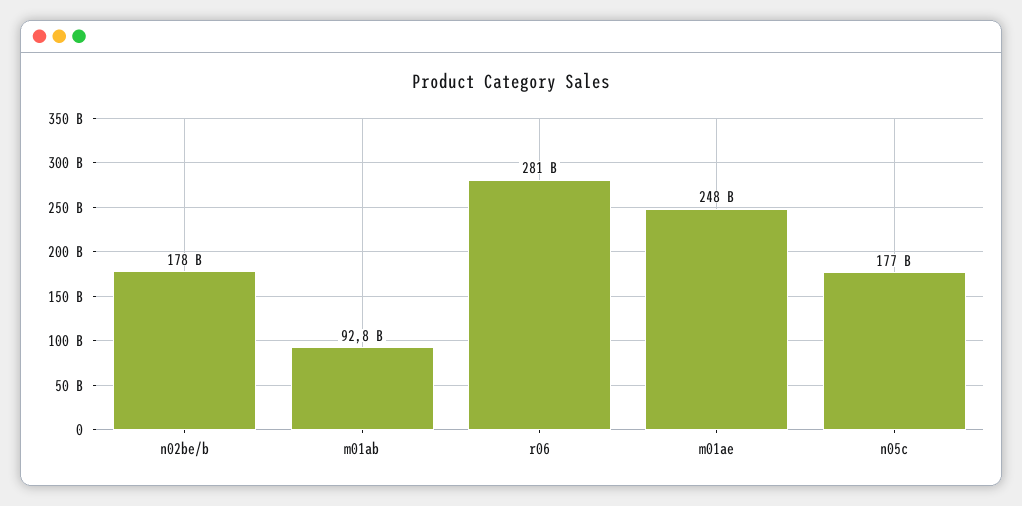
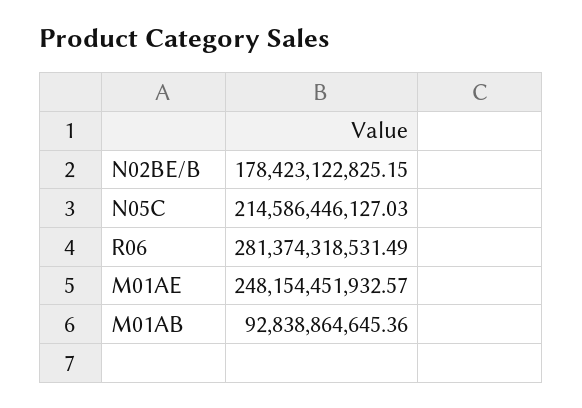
n05c: 177000000000 -> 214586446127.03

